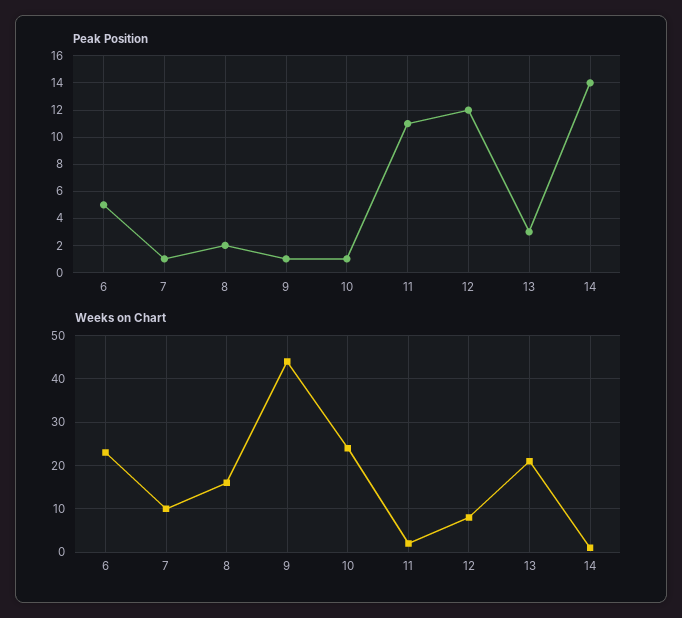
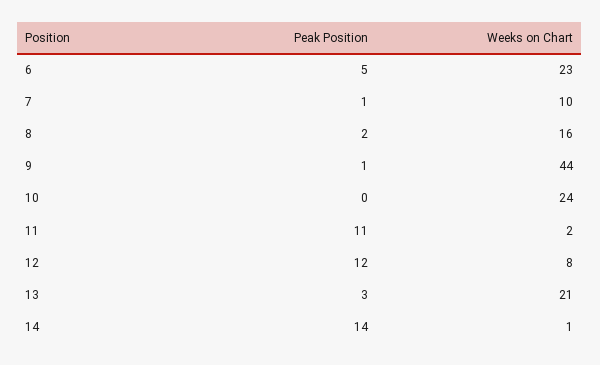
Peak Position, 10: 1 -> 0

